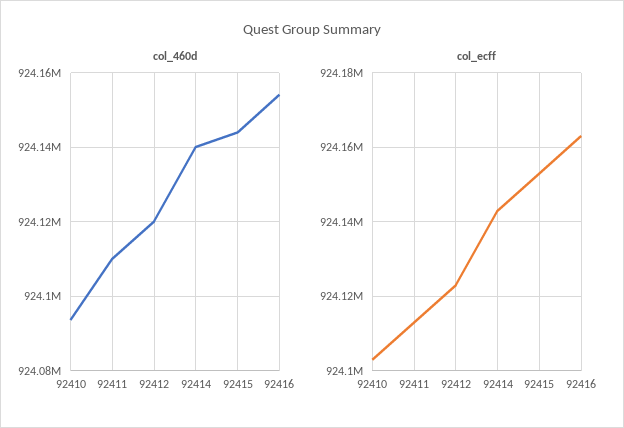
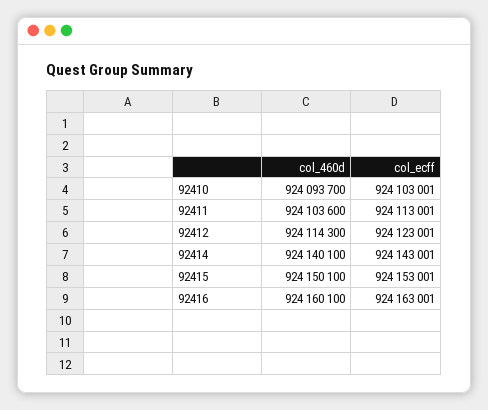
col_460d, 92411: 924110000 -> 924103600
col_460d, 92412: 924120000 -> 924114300
col_460d, 92415: 924144000 -> 924150100
col_460d, 92416: 924154000 -> 924160100

